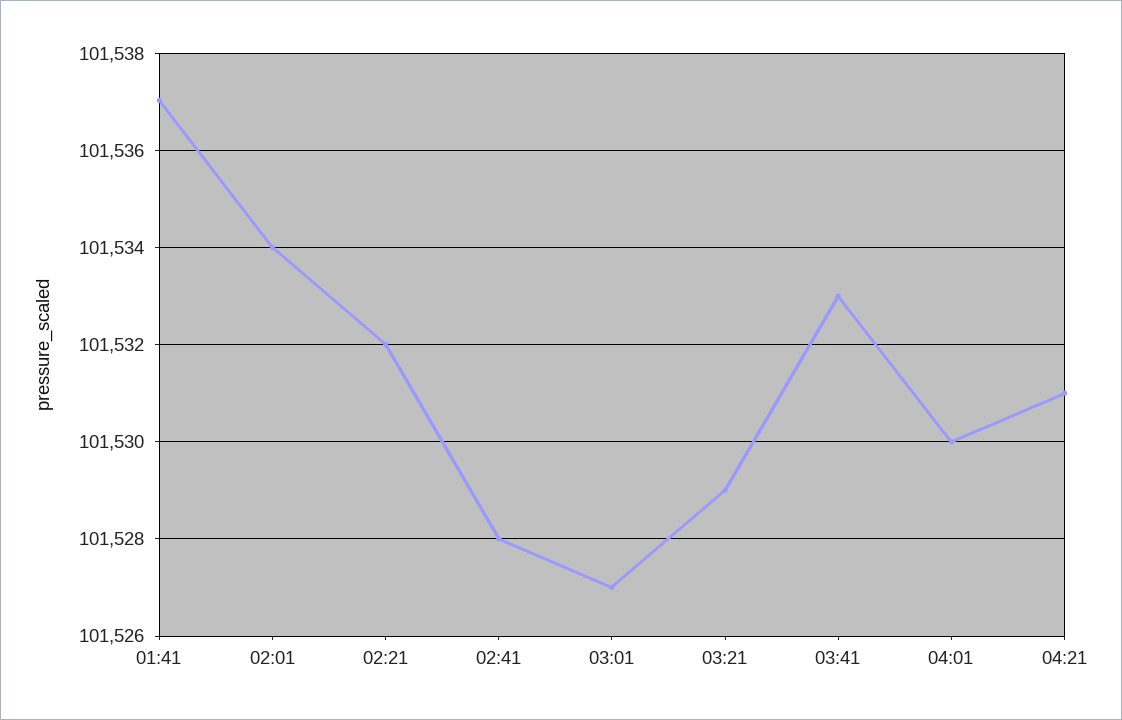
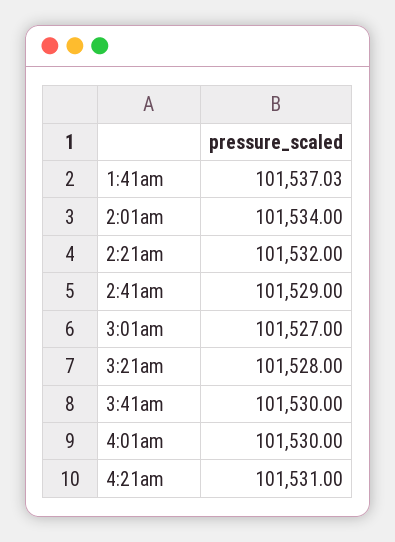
02:41: 101528 -> 101529
03:21: 101529 -> 101528
03:41: 101533 -> 101530

